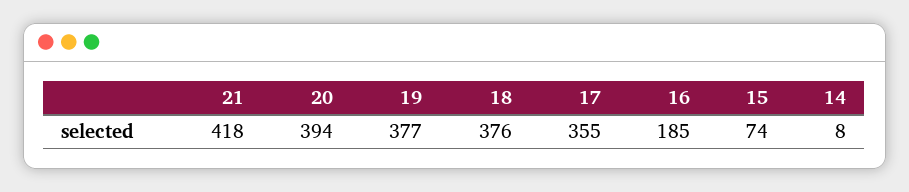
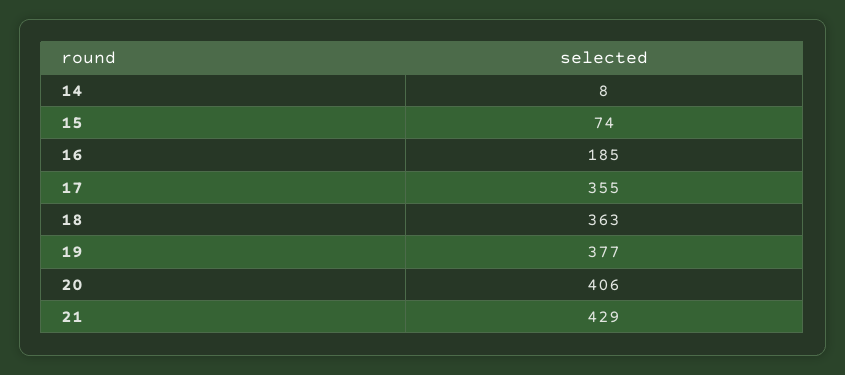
21: 418 -> 429
20: 394 -> 406
18: 376 -> 363

